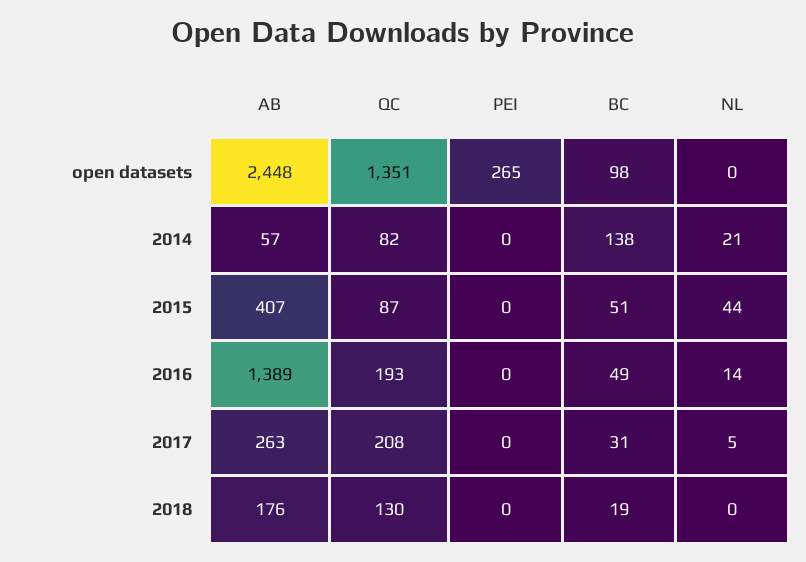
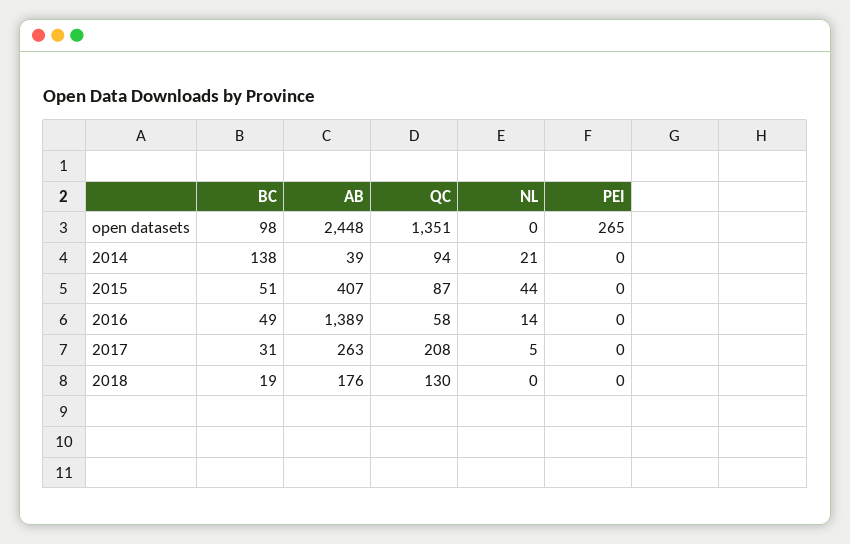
AB, 2014: 57 -> 39
QC, 2014: 82 -> 94
QC, 2016: 193 -> 58

